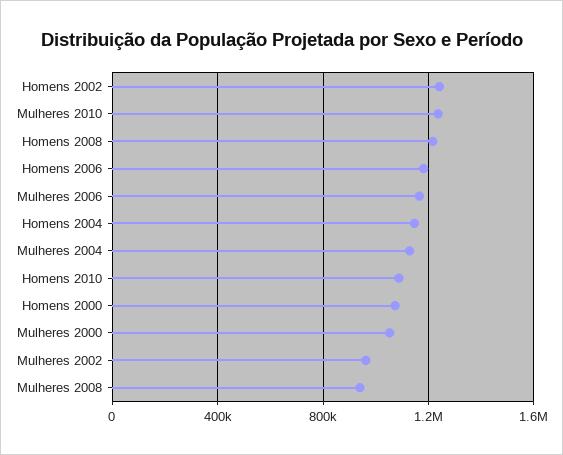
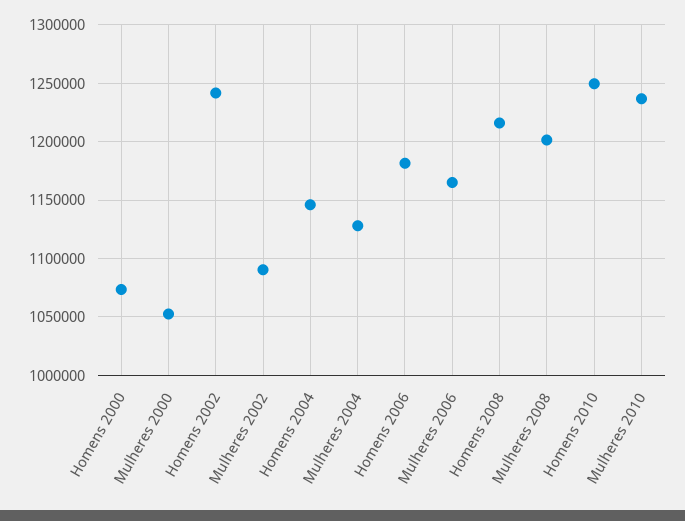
Homens 2010: 1100000 -> 1250000
Mulheres 2002: 950000 -> 1090000
Mulheres 2008: 950000 -> 1200000

